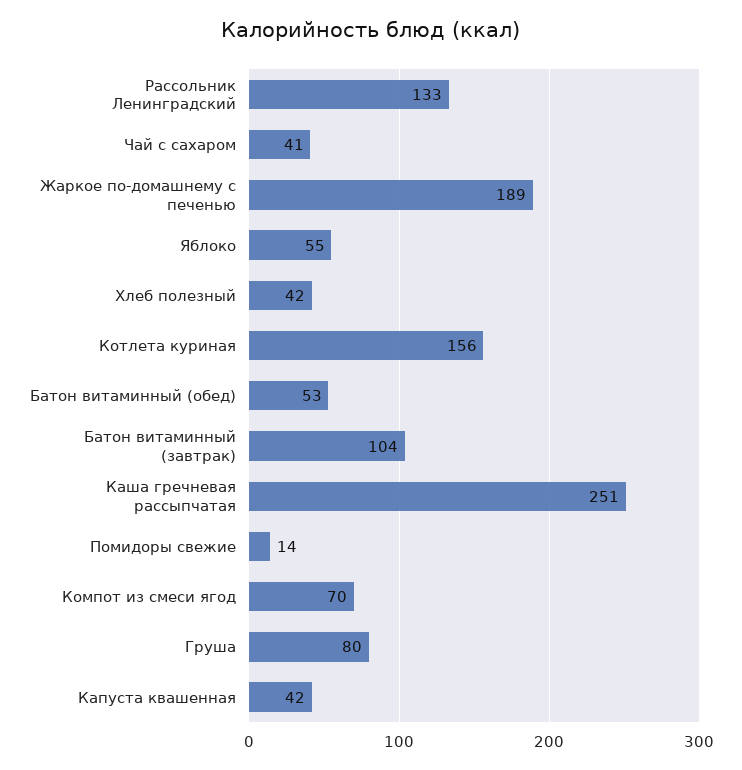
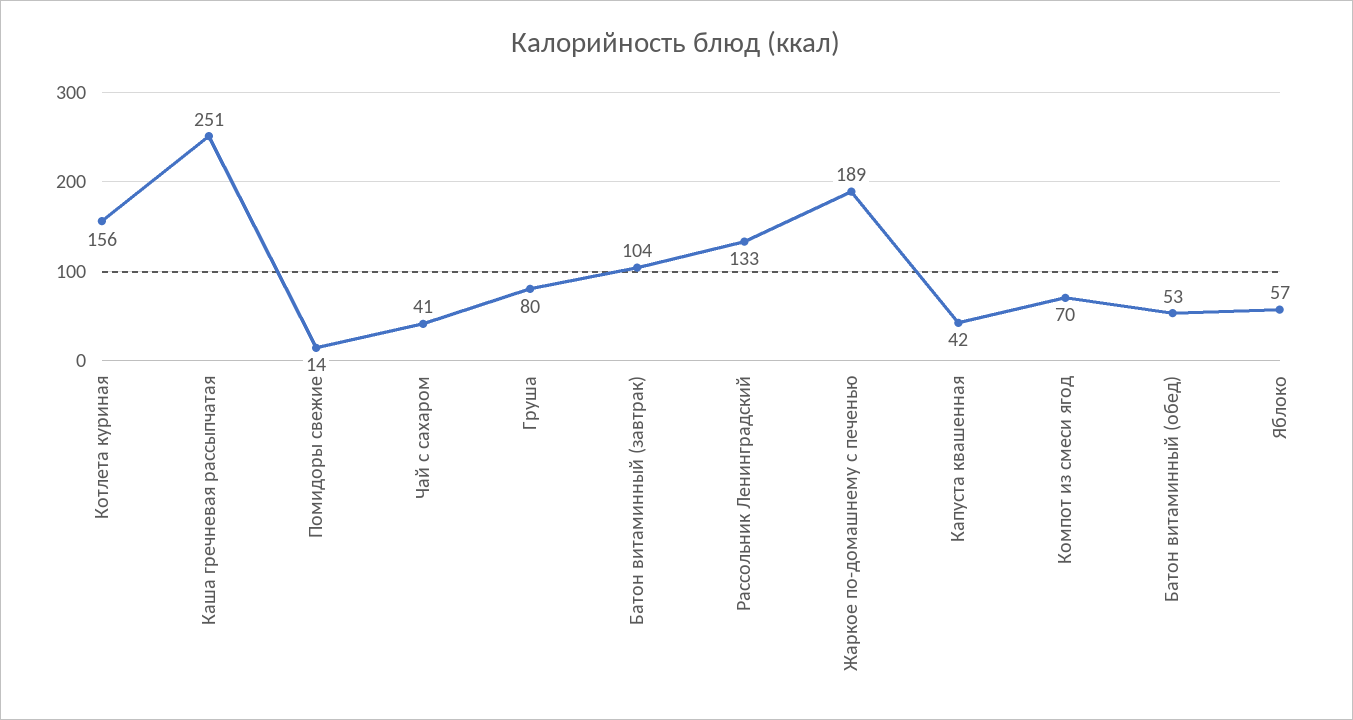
Яблоко: 55 -> 57
Хлеб полезный: 42 -> none

